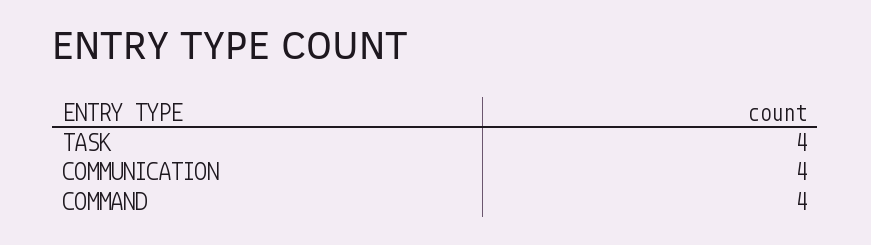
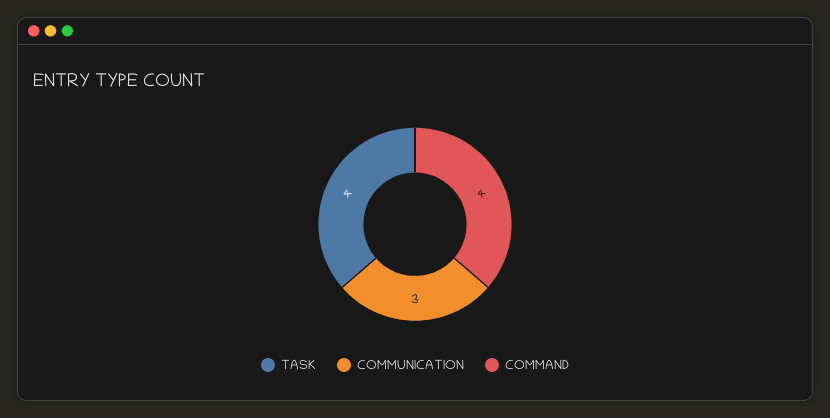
COMMUNICATION: 4 -> 3

